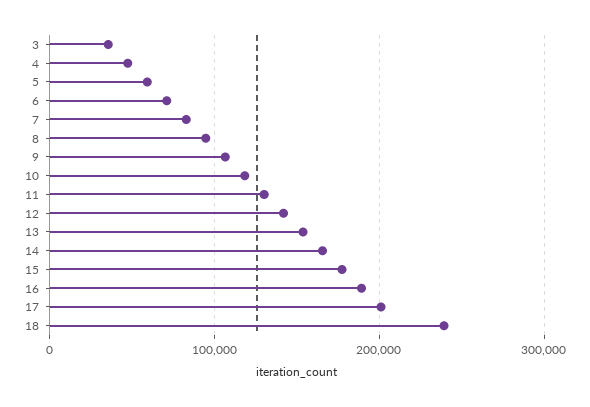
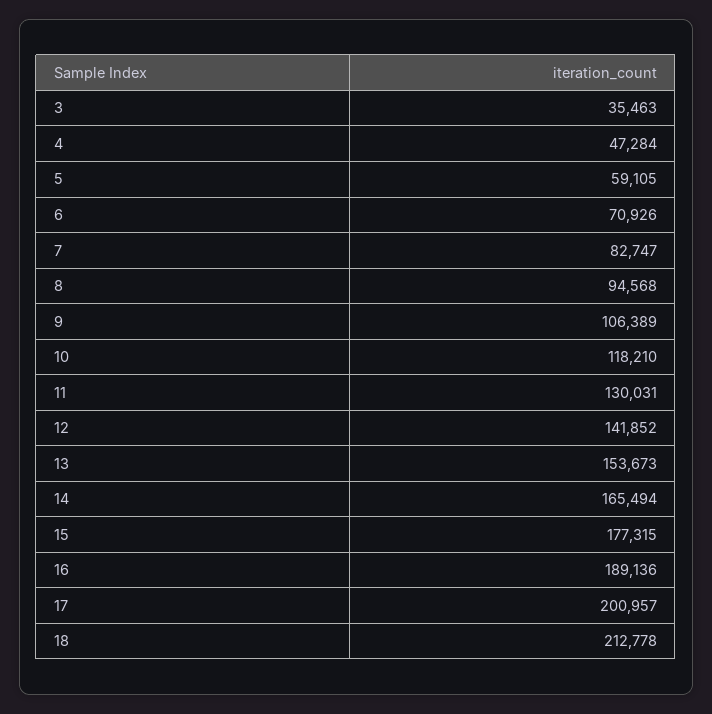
18: 240000 -> 212778

